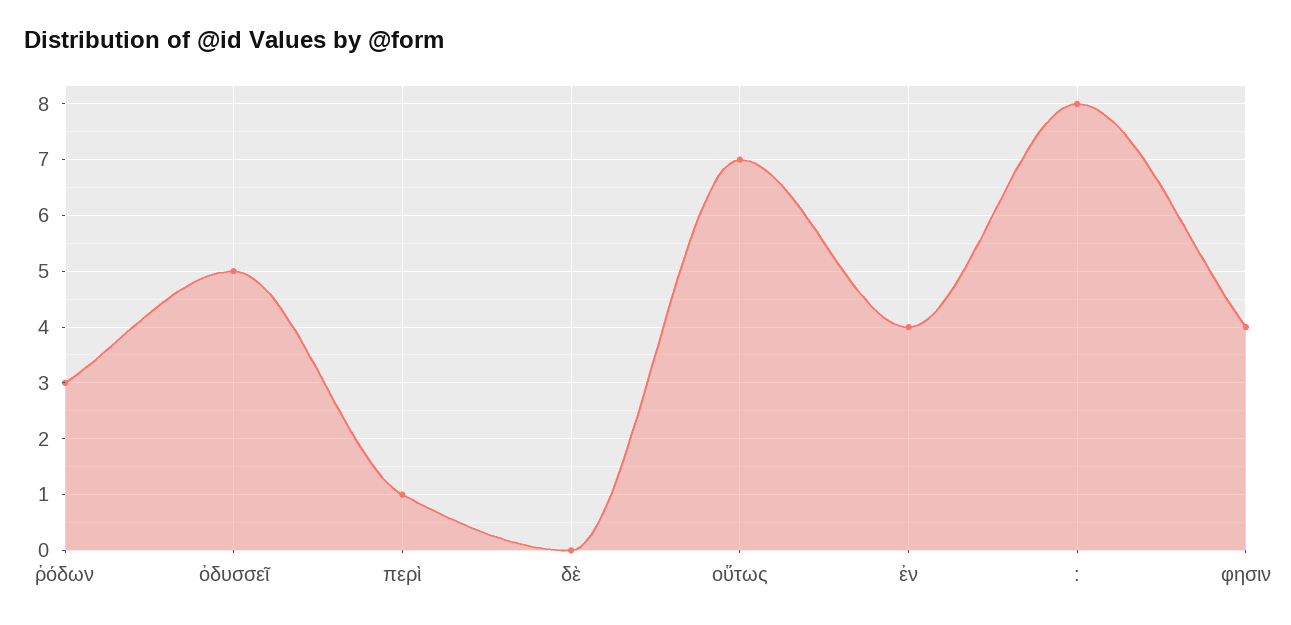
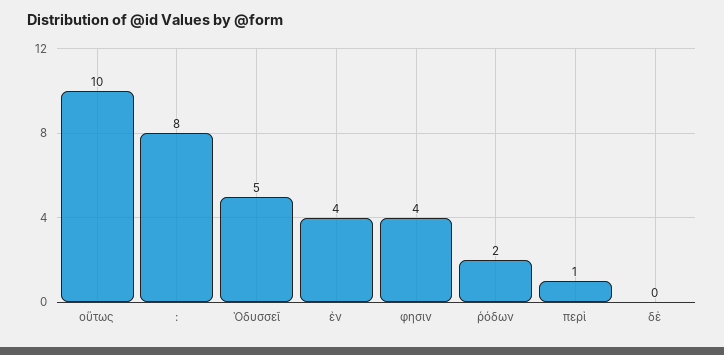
ῥόδων: 3 -> 2
οὕτως: 7 -> 10

